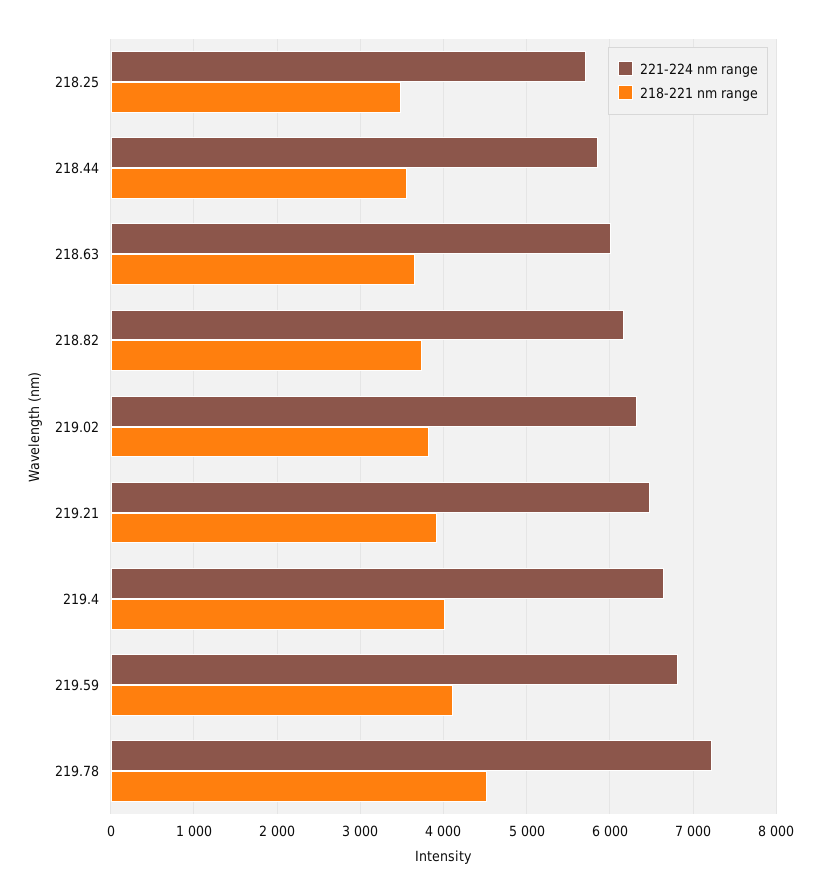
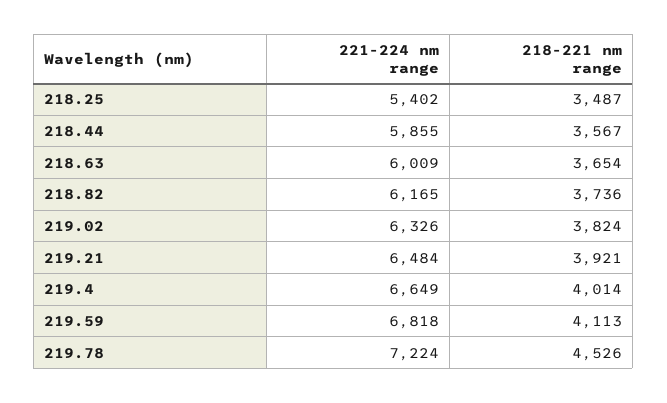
221-224 nm range, 218.25: 5700 -> 5402

